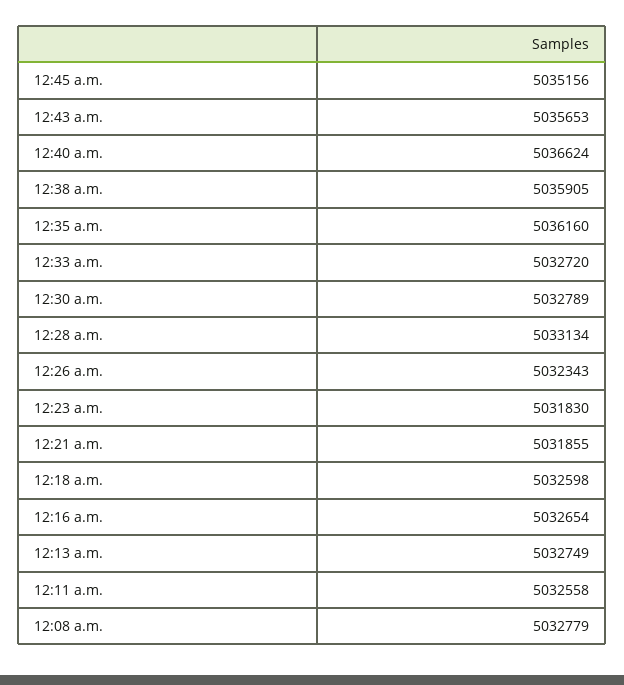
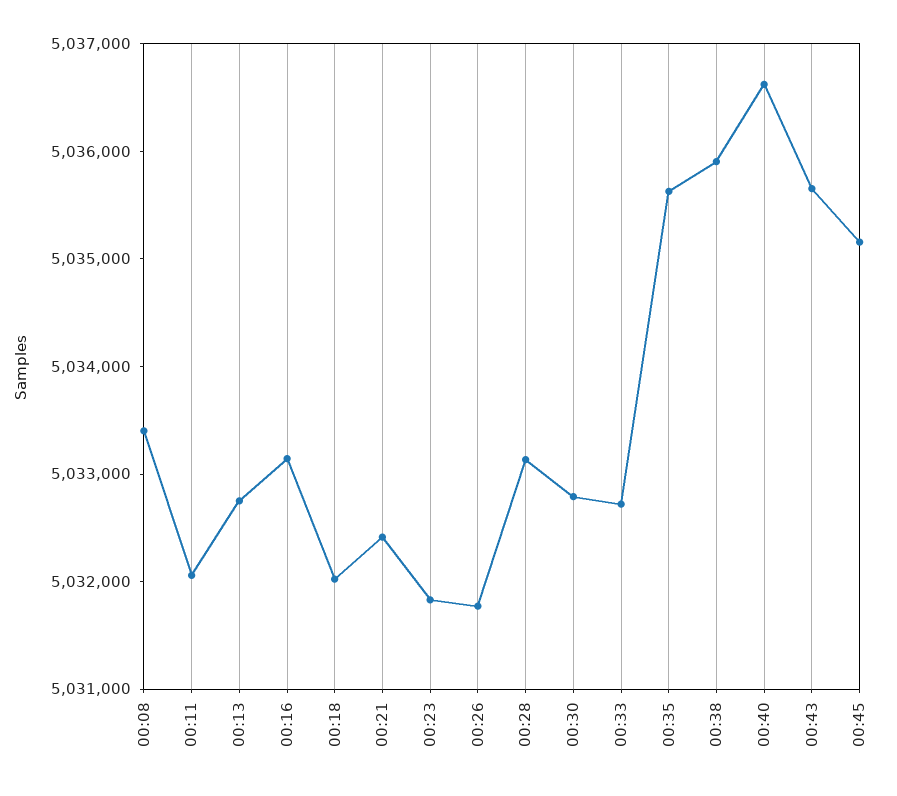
12:35 a.m.: 5036160 -> 5035600
12:26 a.m.: 5032343 -> 5031800
12:21 a.m.: 5031855 -> 5032400
12:18 a.m.: 5032598 -> 5032000
12:16 a.m.: 5032654 -> 5033200
12:11 a.m.: 5032558 -> 5032000
12:08 a.m.: 5032779 -> 5033400

